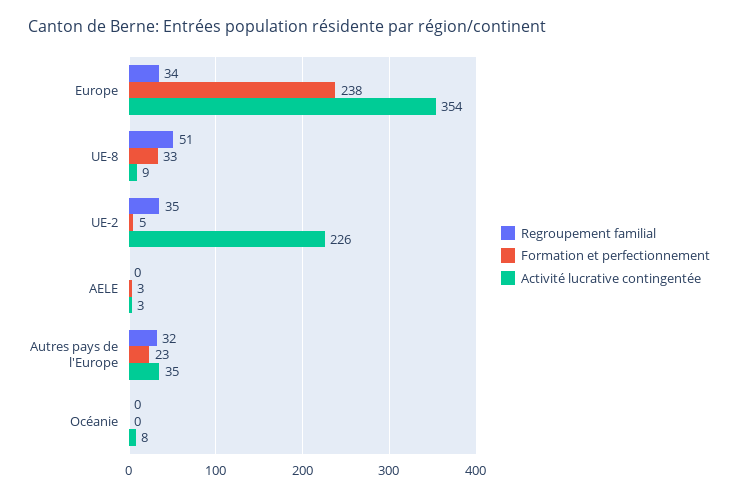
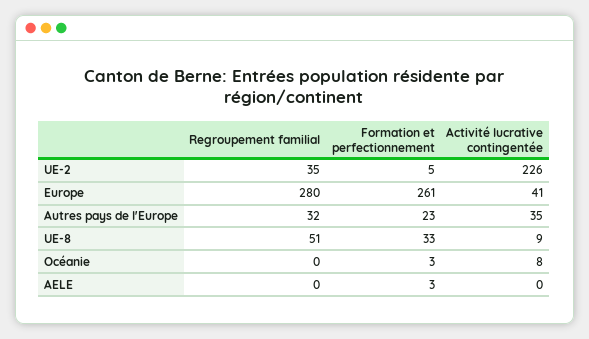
Regroupement familial, Europe: 34 -> 280
Formation et perfectionnement, Europe: 238 -> 261
Activité lucrative contingentée, Europe: 354 -> 41
Activité lucrative contingentée, AELE: 3 -> 0
Formation et perfectionnement, Océanie: 0 -> 3

